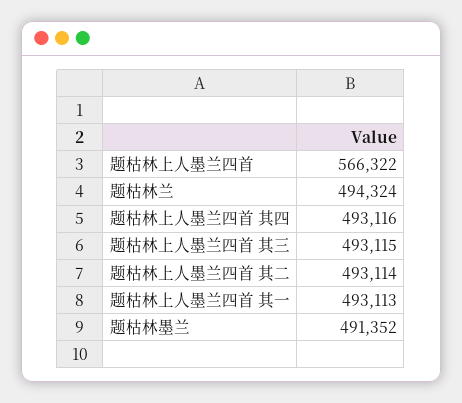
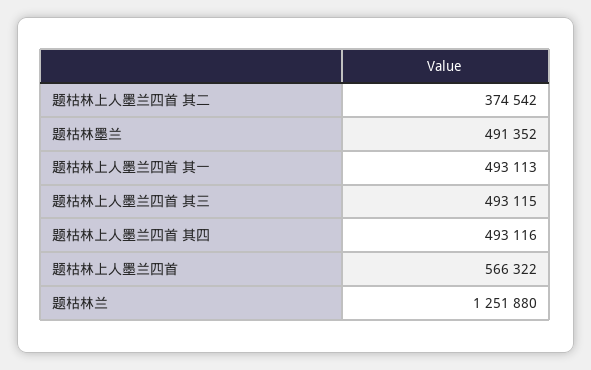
题枯林兰: 494324 -> 1251880
题枯林上人墨兰四首 其二: 493114 -> 374542

